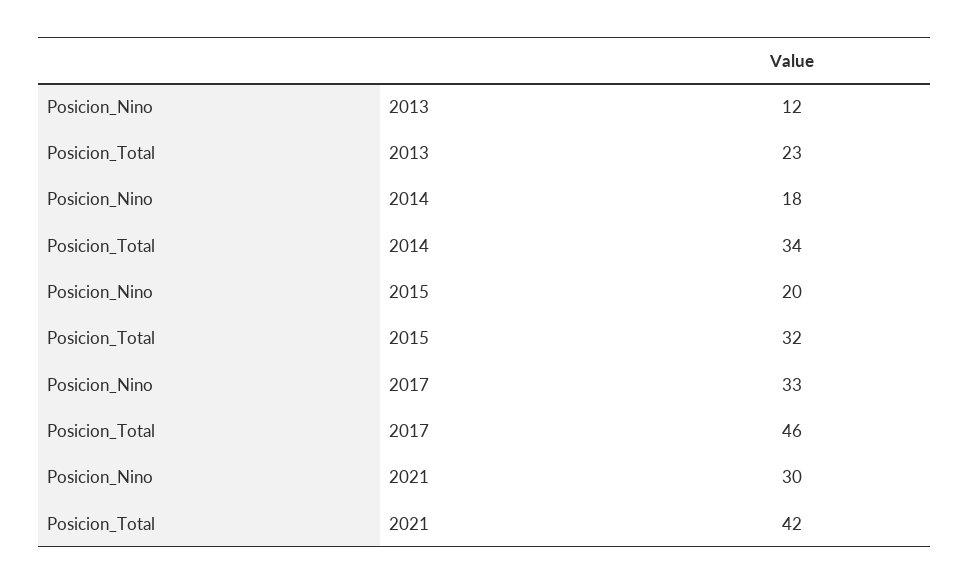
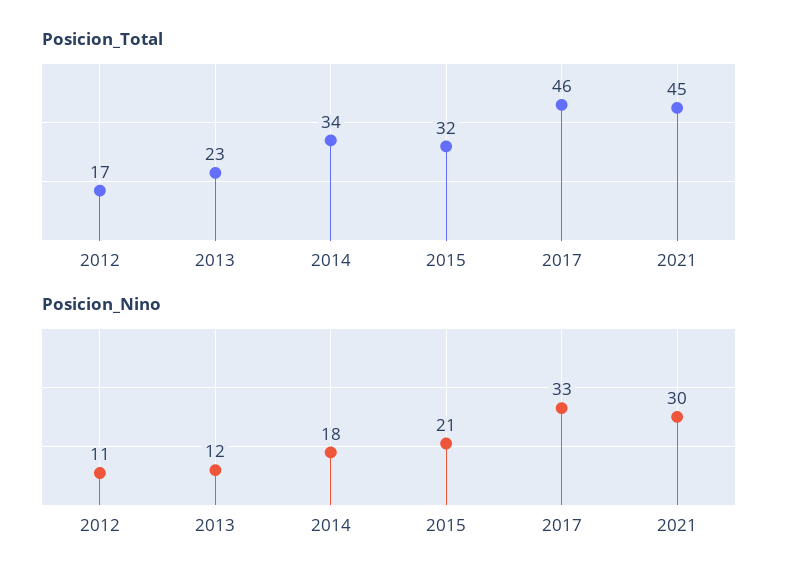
Posicion_Nino, 2015: 20 -> 21
Posicion_Total, 2021: 42 -> 45
Posicion_Total, 2012: none -> 17
Posicion_Nino, 2012: none -> 11

